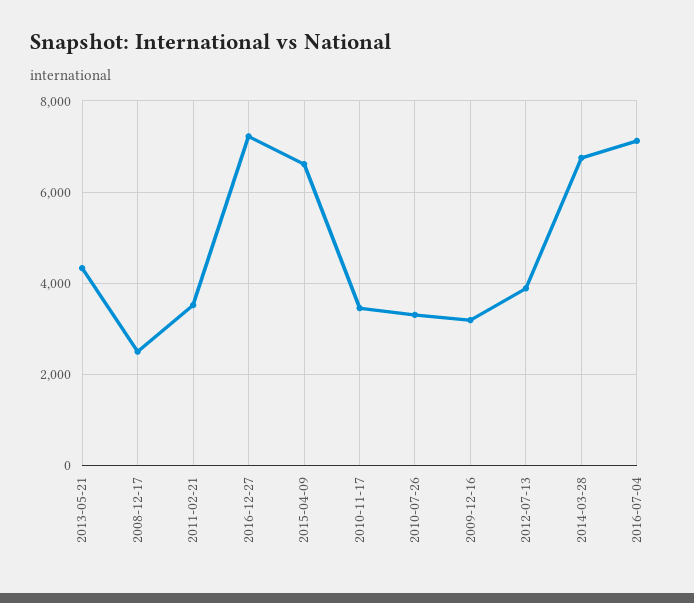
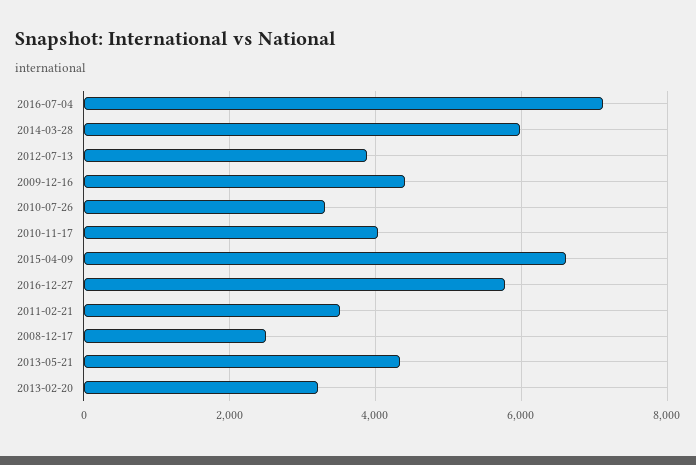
2016-12-27: 7200 -> 5800
2010-11-17: 3400 -> 4000
2009-12-16: 3200 -> 4400
2014-03-28: 6800 -> 6000
2013-02-20: none -> 3200

